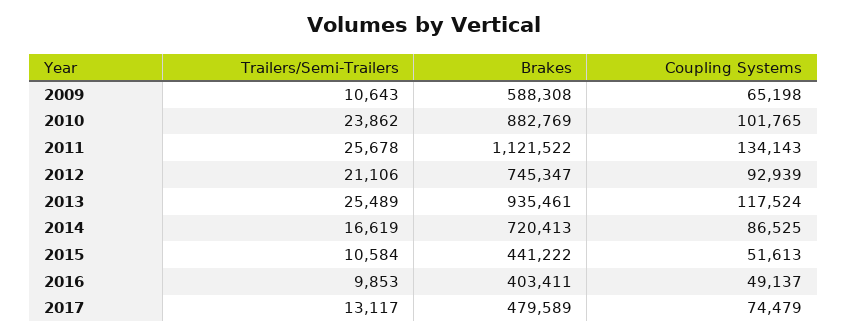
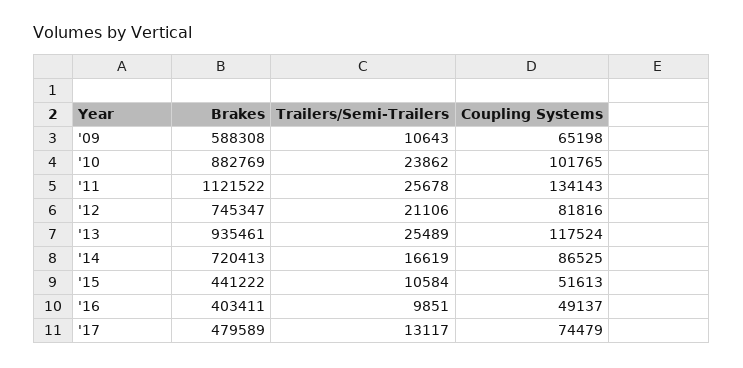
Coupling Systems, 2012: 92939 -> 81816
Trailers/Semi-Trailers, 2016: 9853 -> 9851

